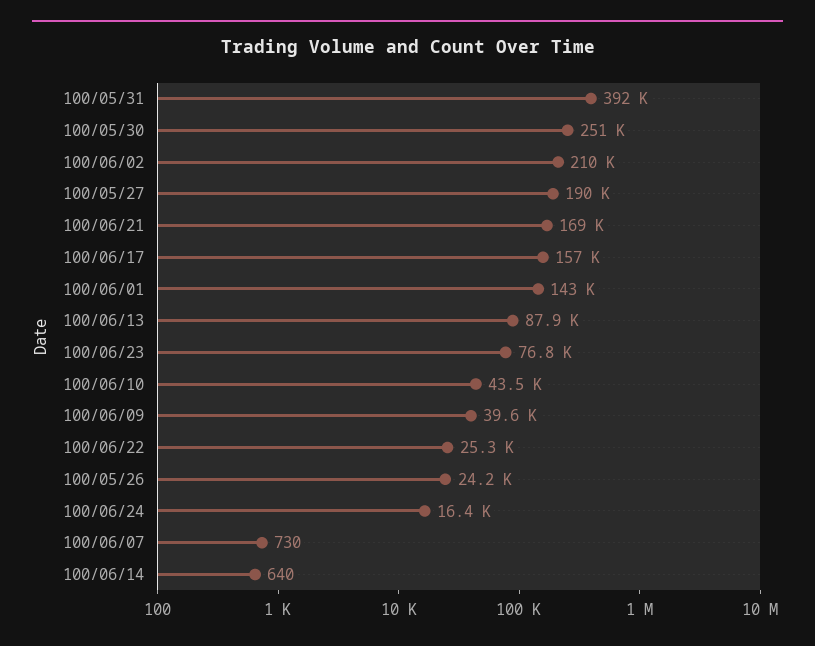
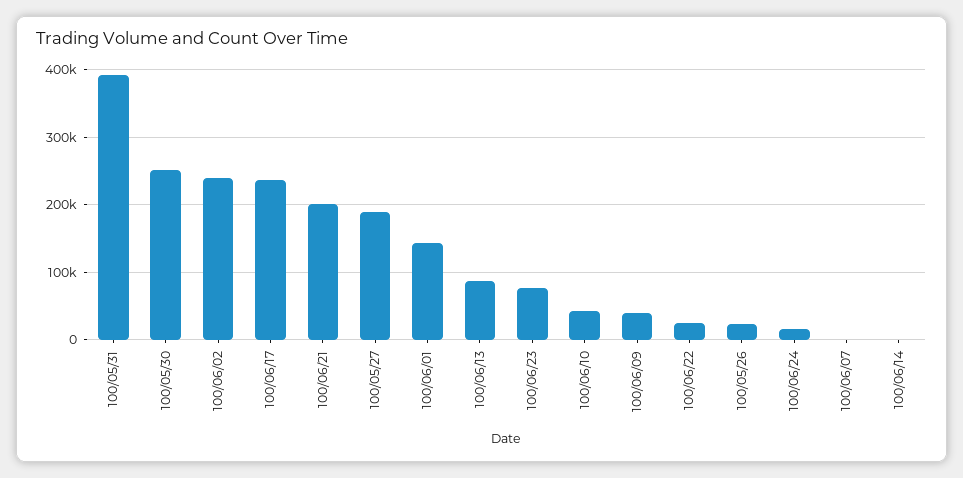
100/06/02: 210000 -> 240000
100/06/21: 169000 -> 200000
100/06/17: 157000 -> 240000

